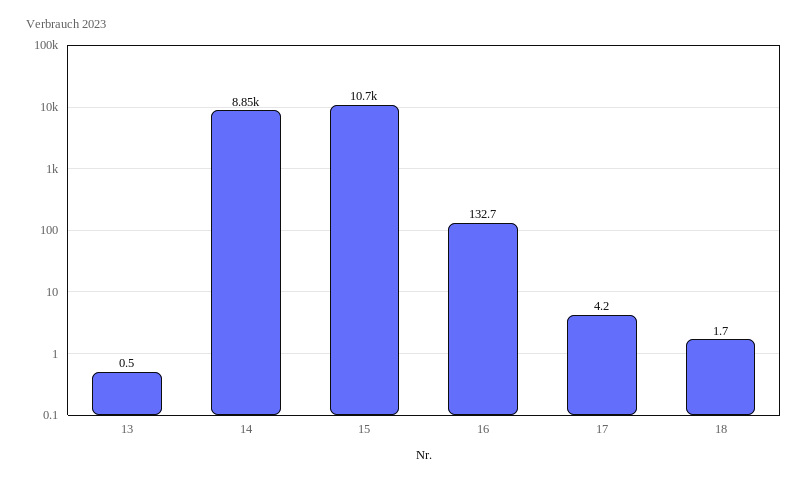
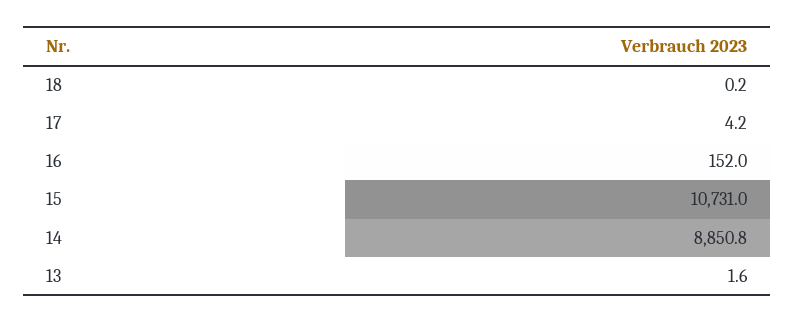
13: 0.5 -> 1.6
16: 132.7 -> 152
18: 1.7 -> 0.2

